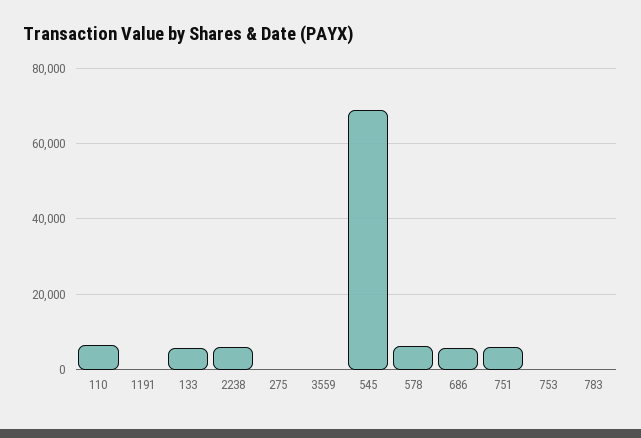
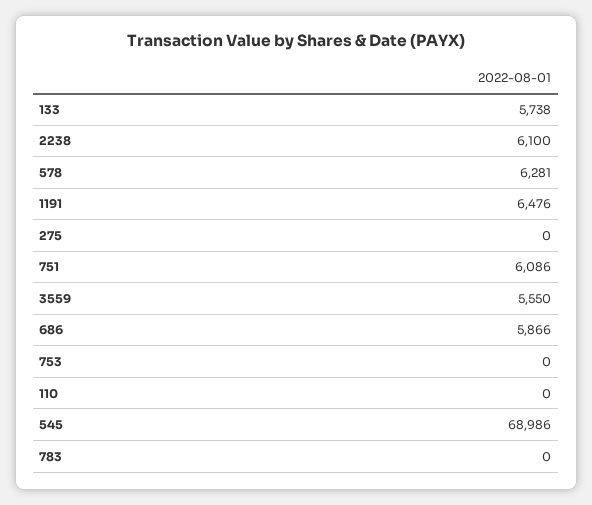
110: 6000 -> 0
1191: 0 -> 6476
3559: 0 -> 5550

